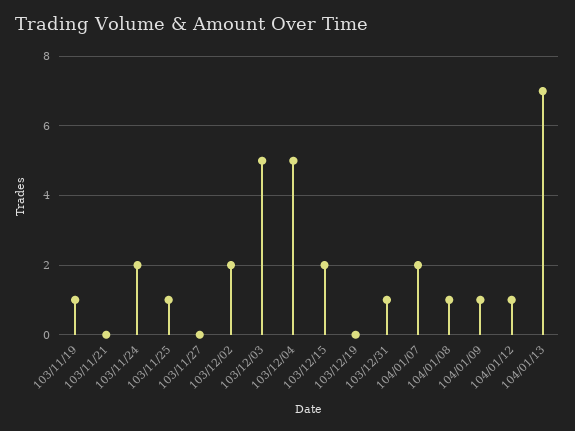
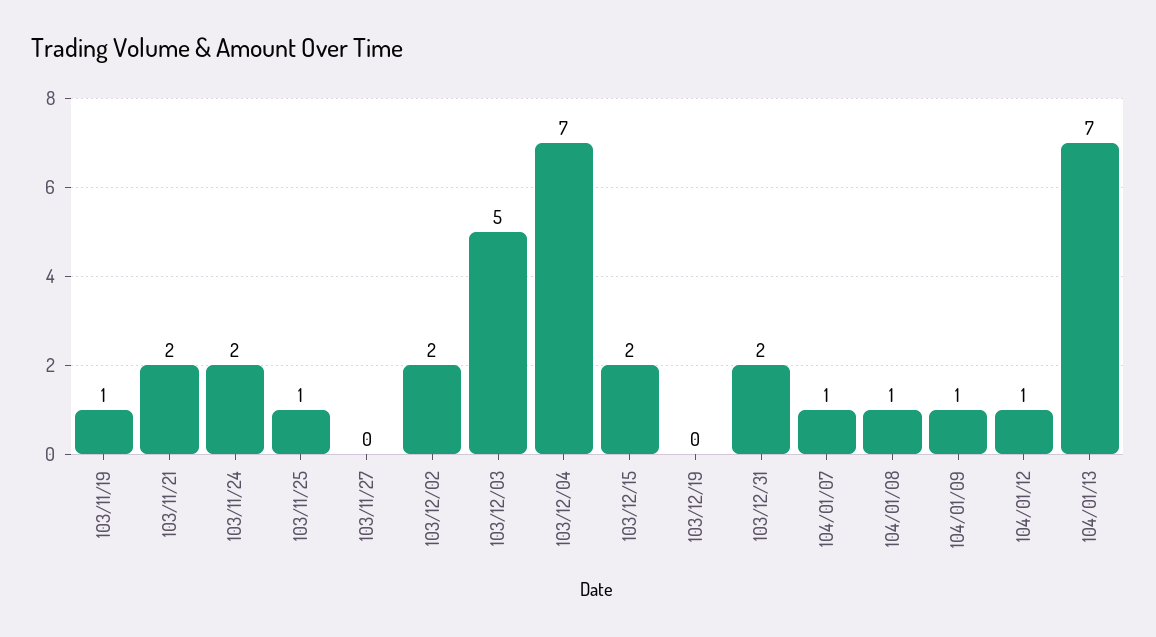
103/11/21: 0 -> 2
103/12/04: 5 -> 7
103/12/31: 1 -> 2
104/01/07: 2 -> 1

